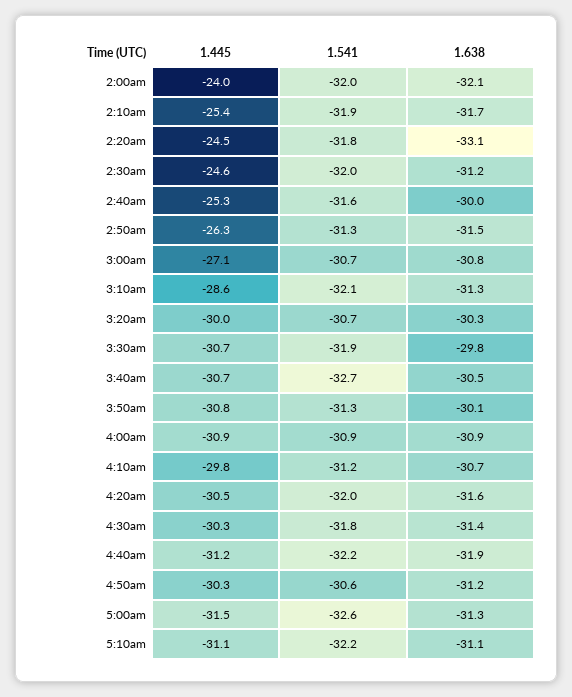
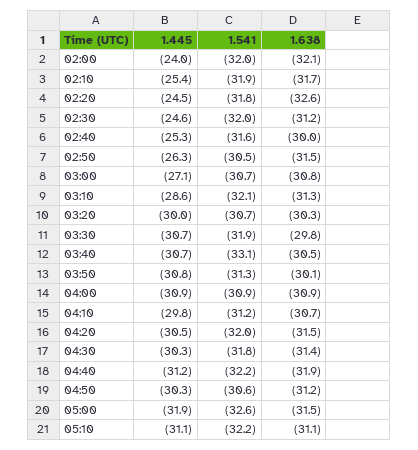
1.638, 2:20am: -33.1 -> -32.6
1.541, 2:50am: -31.3 -> -30.5
1.541, 3:40am: -32.7 -> -33.1
1.638, 4:20am: -31.6 -> -31.5
1.445, 5:00am: -31.5 -> -31.9
1.638, 5:00am: -31.3 -> -31.5

